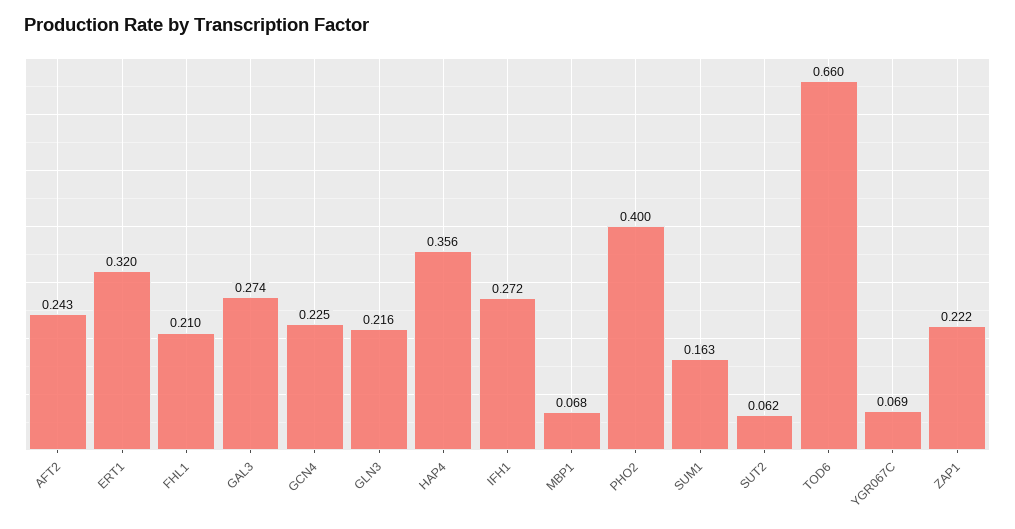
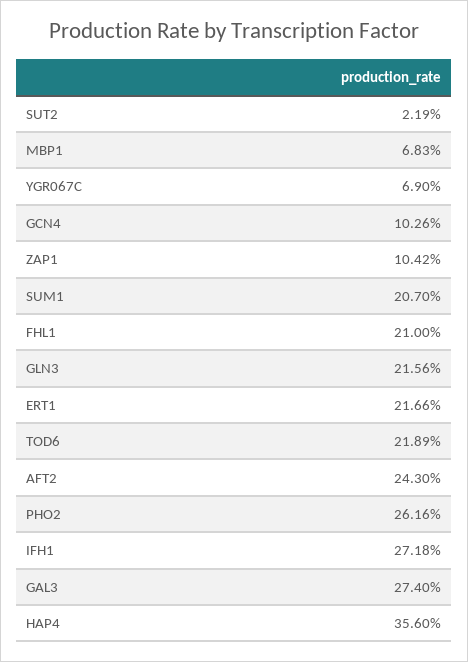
ERT1: 0.32 -> 0.2166
GCN4: 0.225 -> 0.1026
PHO2: 0.4 -> 0.2616
SUM1: 0.163 -> 0.207
SUT2: 0.062 -> 0.0219
TOD6: 0.66 -> 0.2189
ZAP1: 0.222 -> 0.1042

